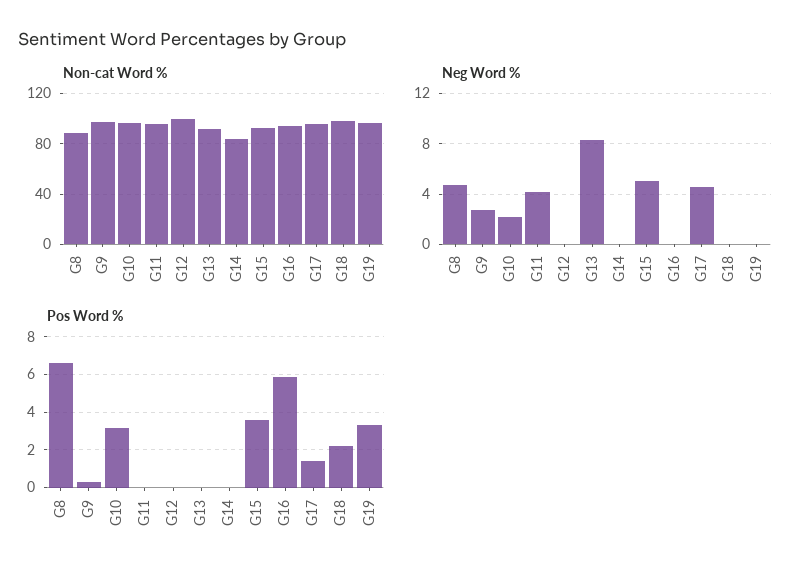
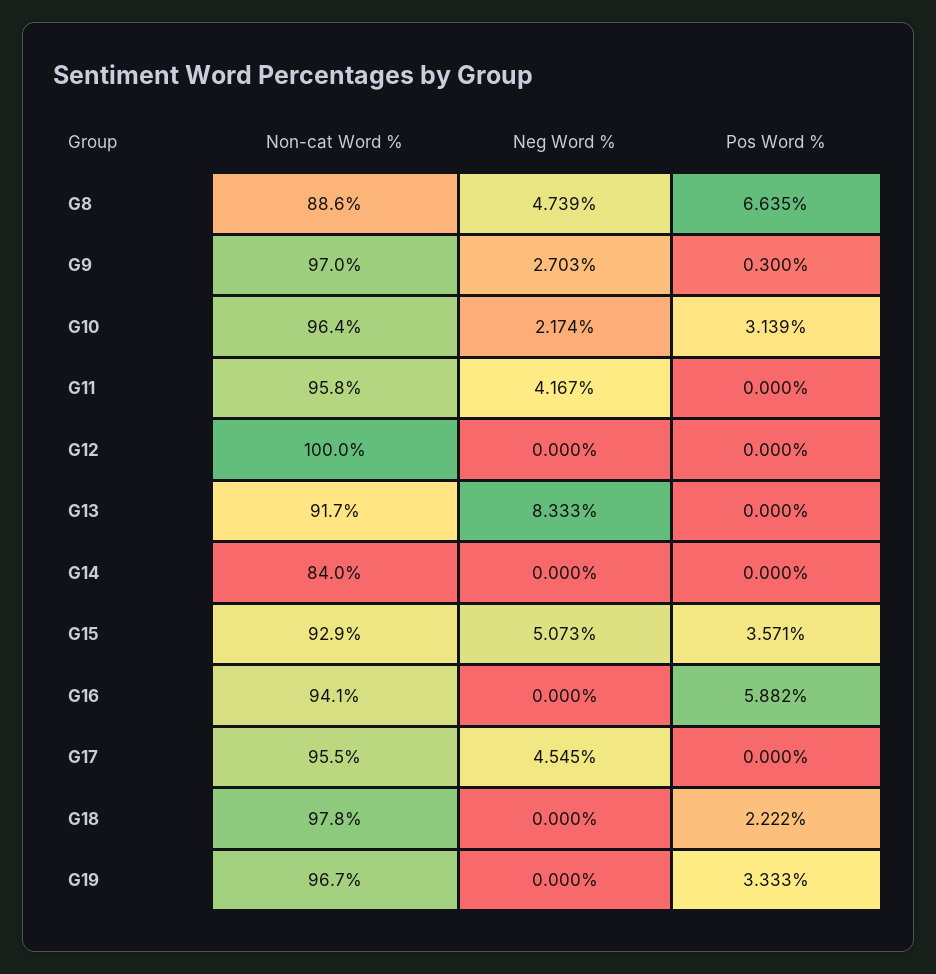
Pos Word %, G17: 1.5 -> 0

